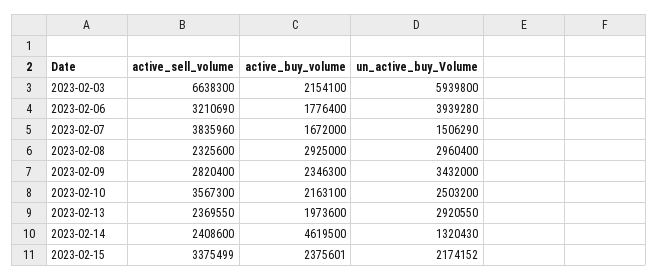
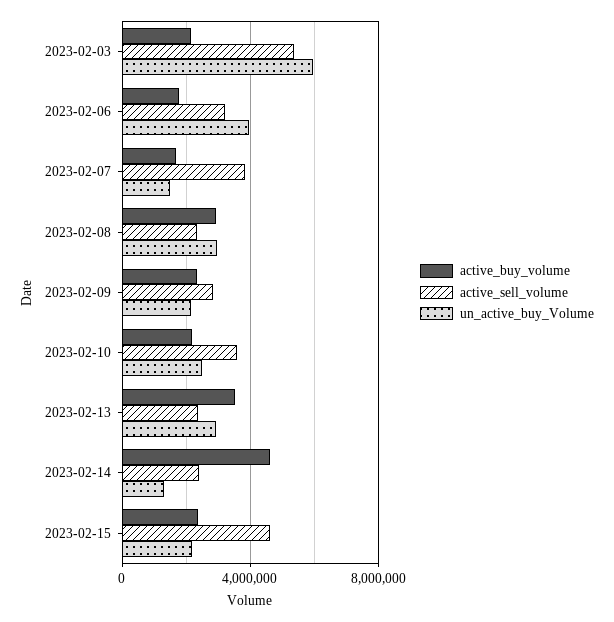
active_sell_volume, 2023-02-03: 6638300 -> 5500000
un_active_buy_Volume, 2023-02-09: 3432000 -> 2000000
active_buy_volume, 2023-02-13: 1973600 -> 3500000
active_sell_volume, 2023-02-15: 3375499 -> 4500000

